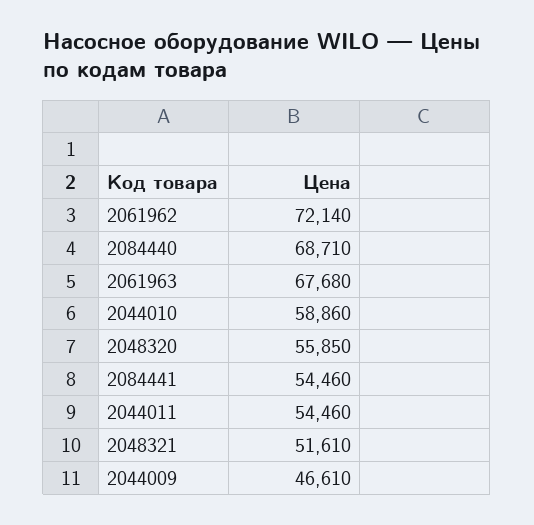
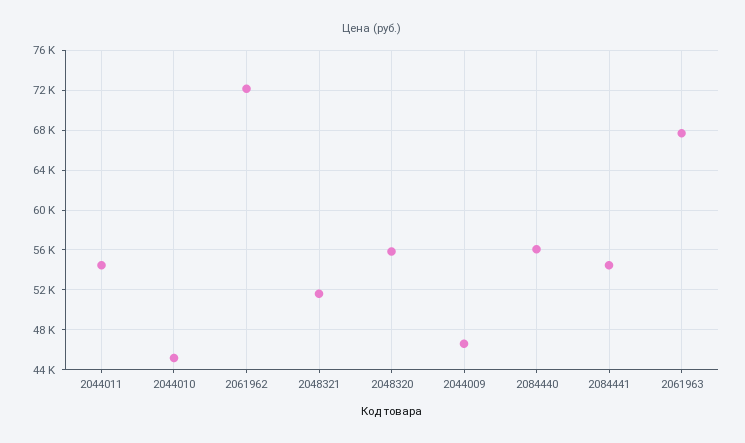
2084440: 68710 -> 56000
2044010: 58860 -> 45000

